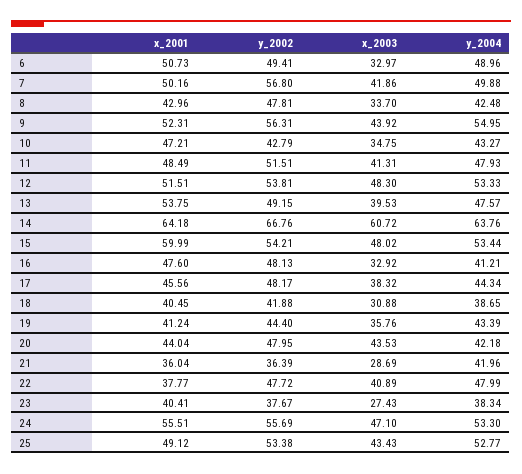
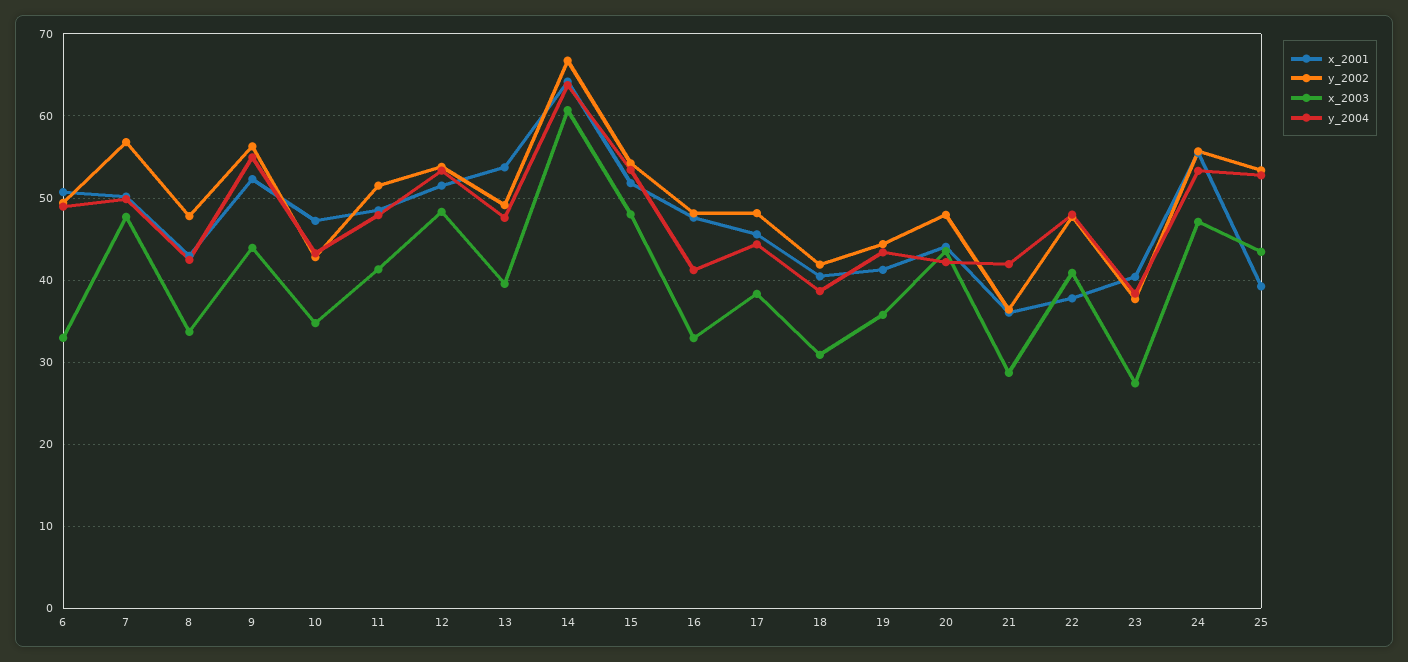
x_2003, 7: 41.86 -> 48
x_2001, 15: 59.99 -> 52
x_2001, 25: 49.12 -> 39

